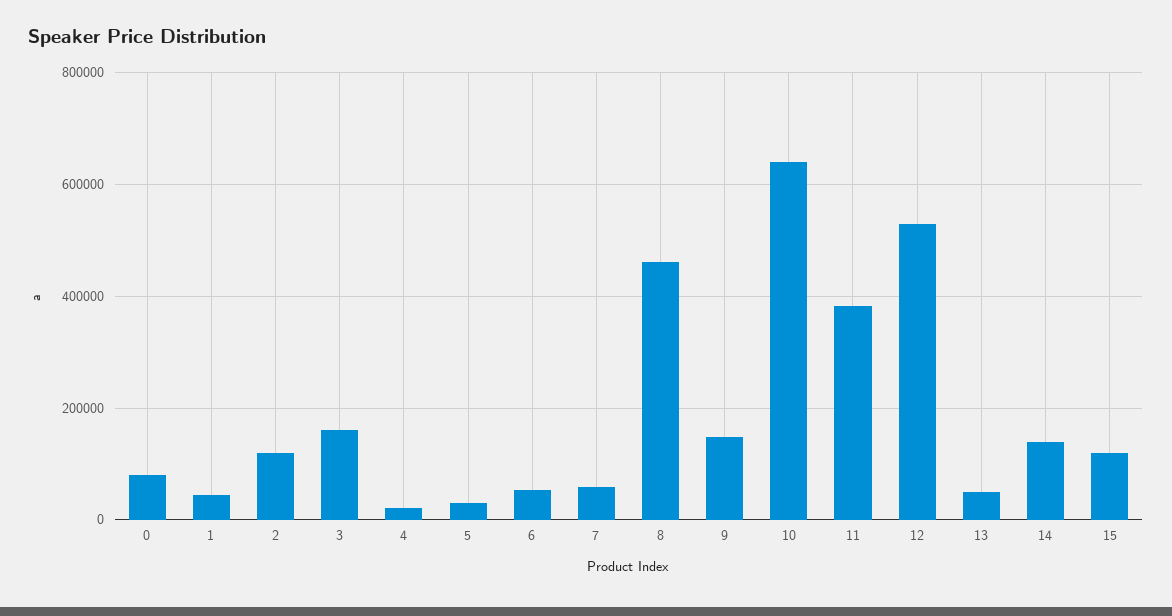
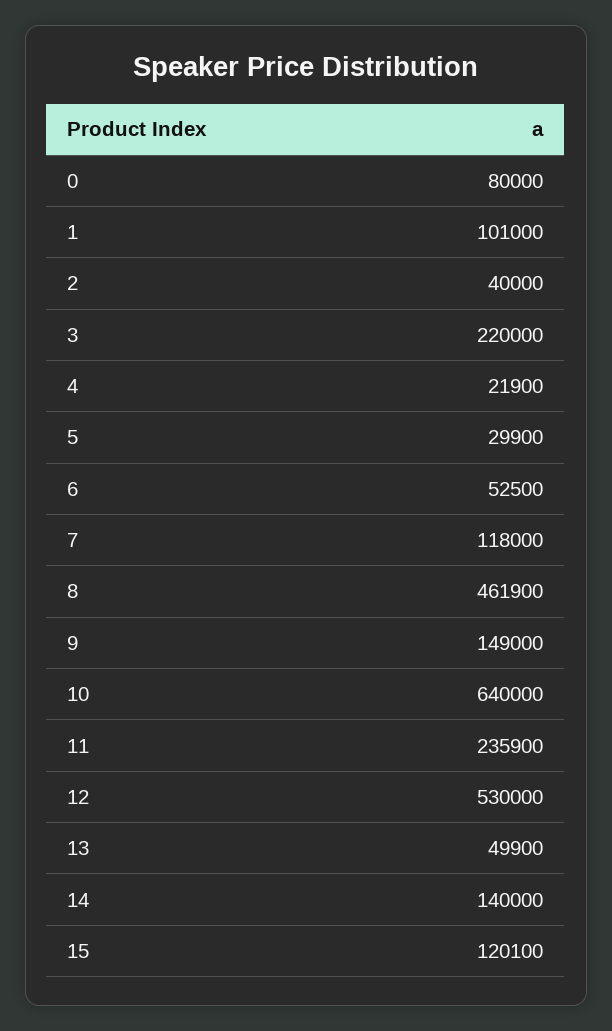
1: 40000 -> 101000
2: 120000 -> 40000
3: 160000 -> 220000
7: 60000 -> 118000
11: 380000 -> 235900

